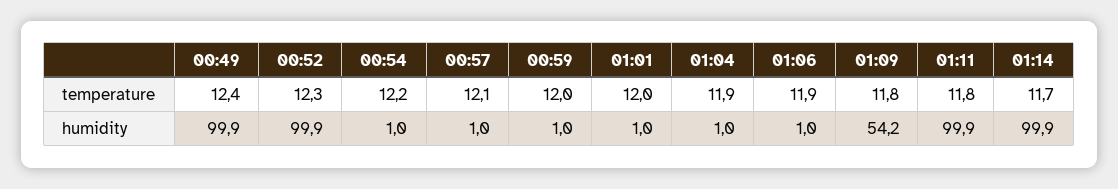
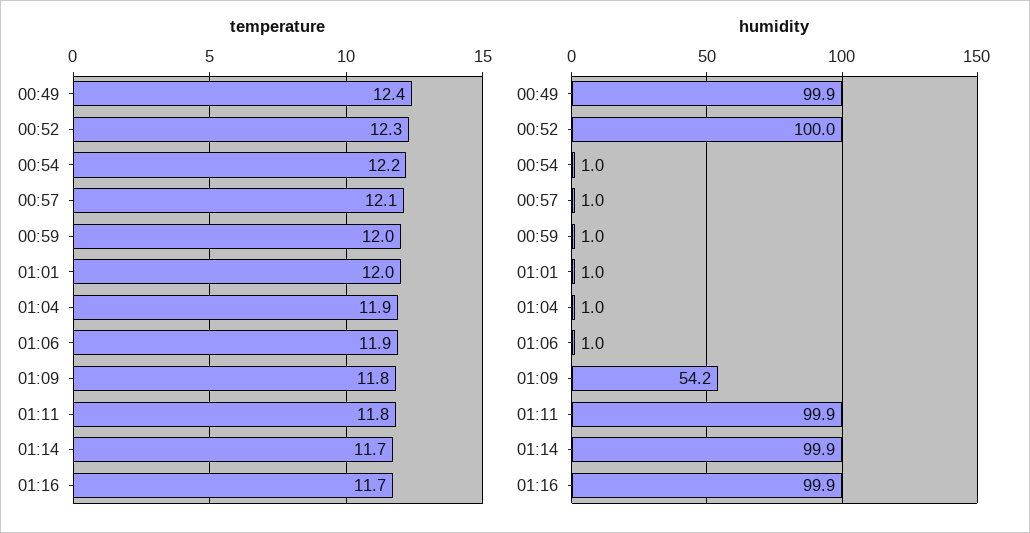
humidity, 00:52: 99.9 -> 100
temperature, 01:16: none -> 11.7
humidity, 01:16: none -> 99.9

